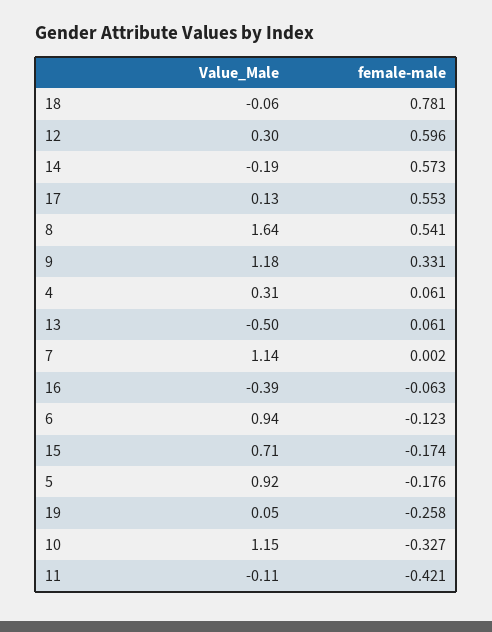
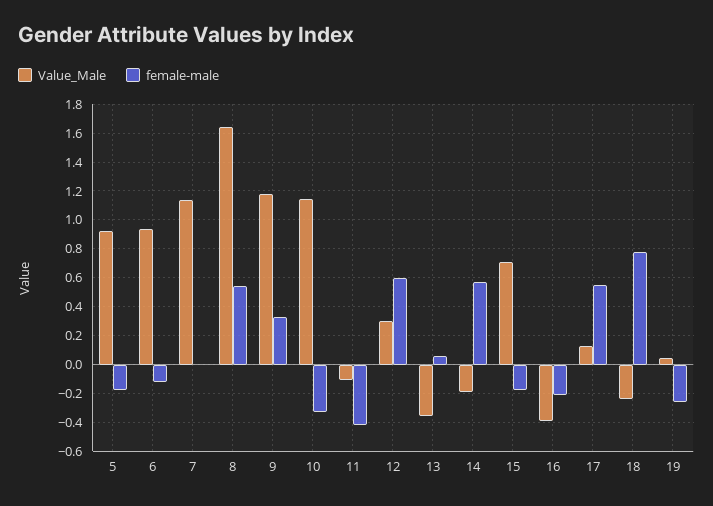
Value_Male, 18: -0.06 -> -0.25
Value_Male, 4: 0.31 -> none
female-male, 4: 0.061 -> none
Value_Male, 13: -0.5 -> -0.35
female-male, 16: -0.063 -> -0.2

